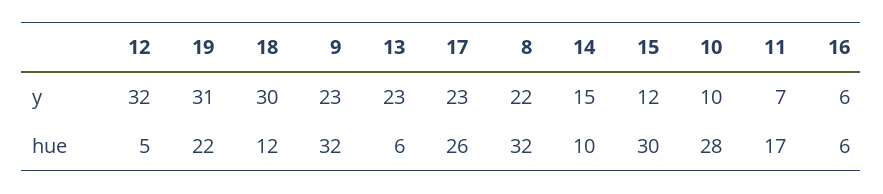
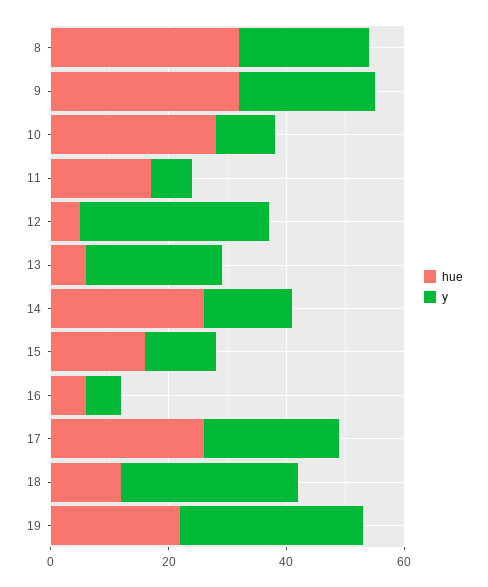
hue, 14: 10 -> 25
hue, 15: 30 -> 15

